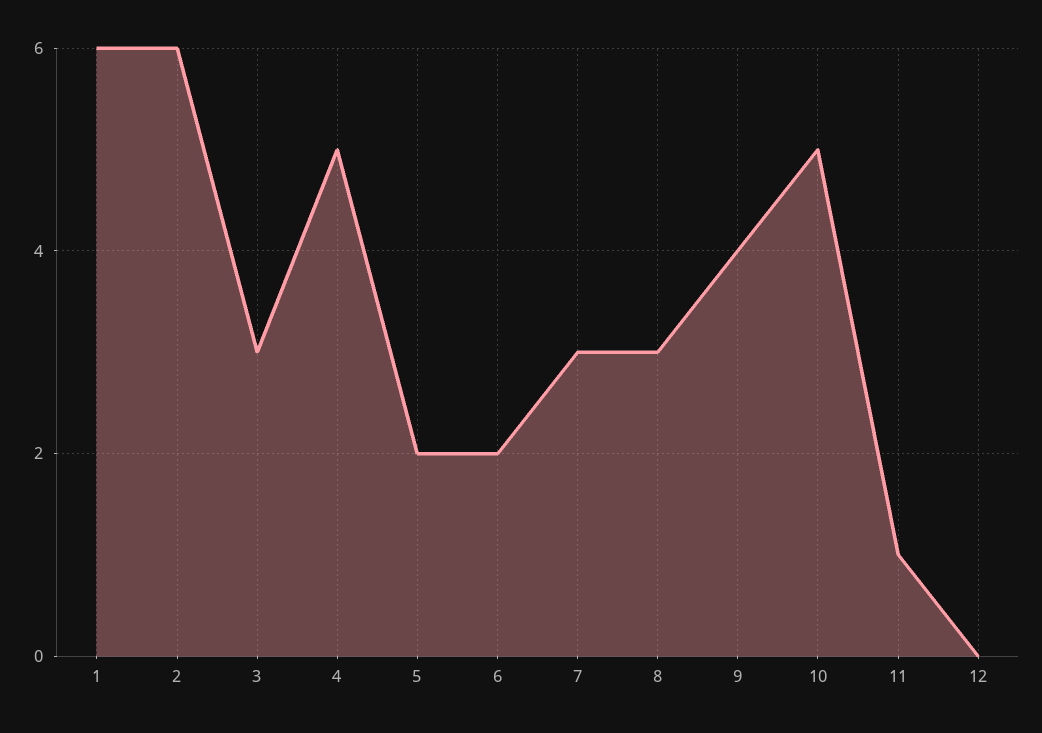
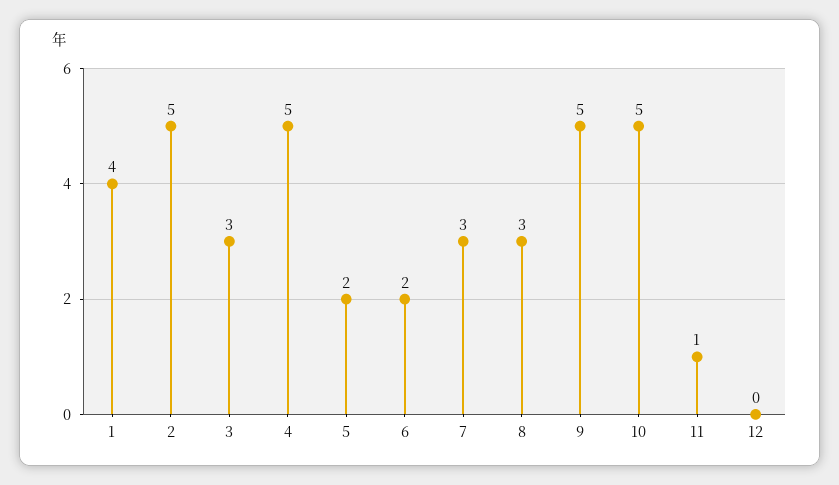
1: 6 -> 4
2: 6 -> 5
9: 4 -> 5

